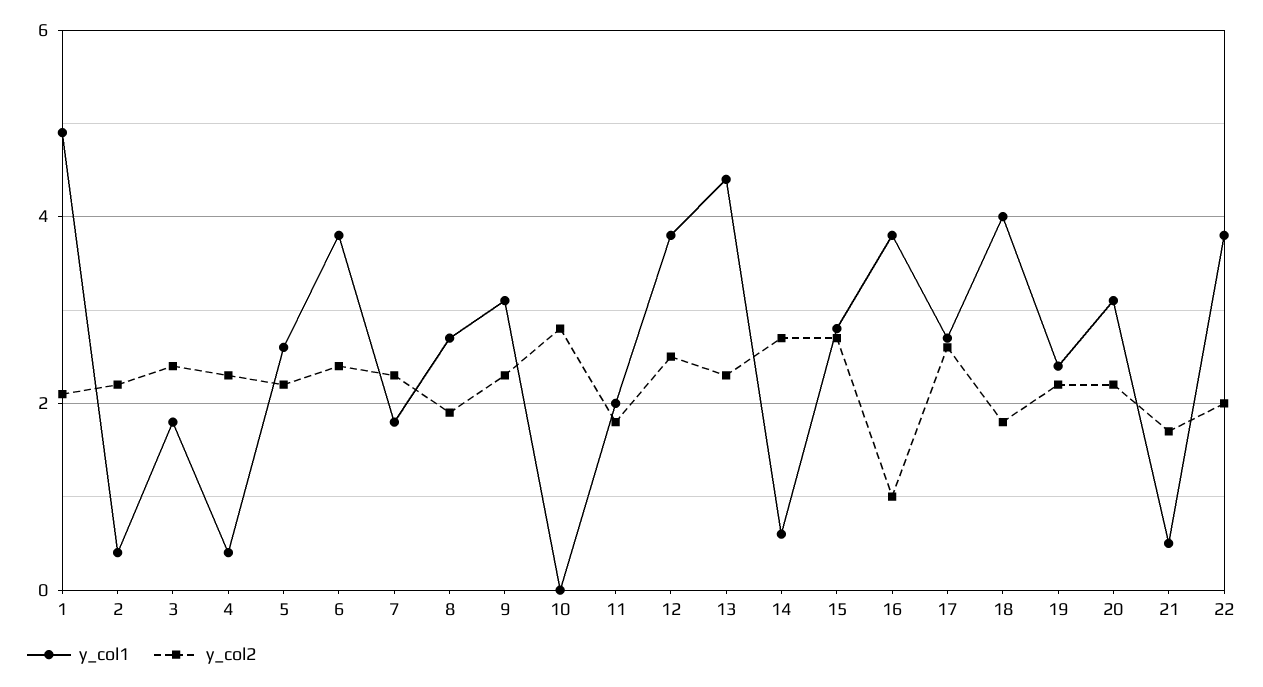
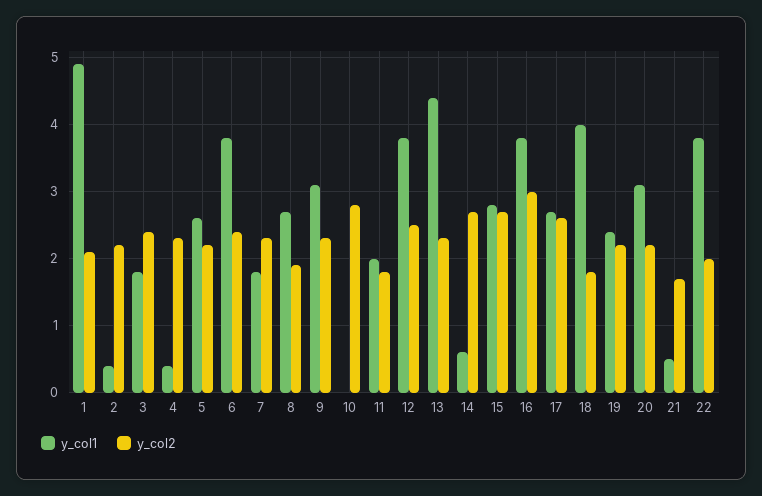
y_col2, 16: 1 -> 3

